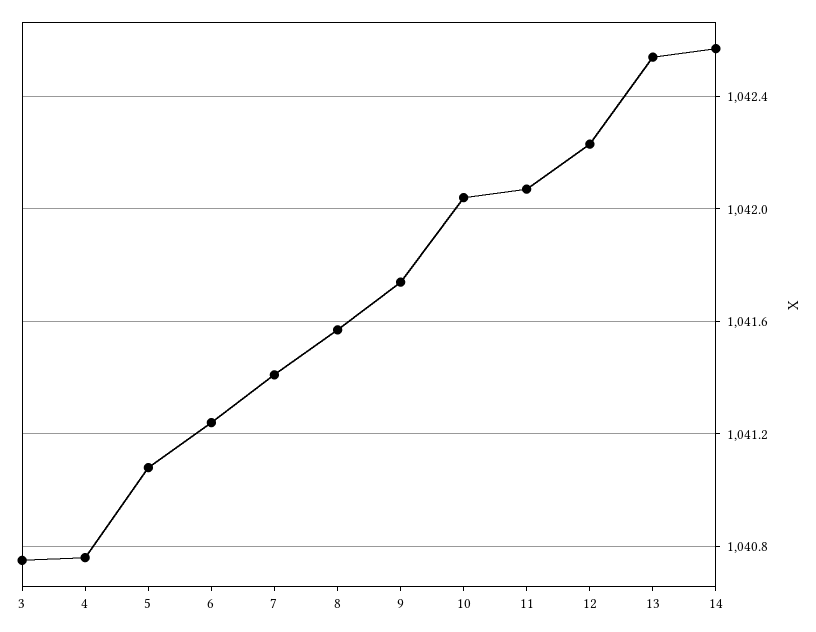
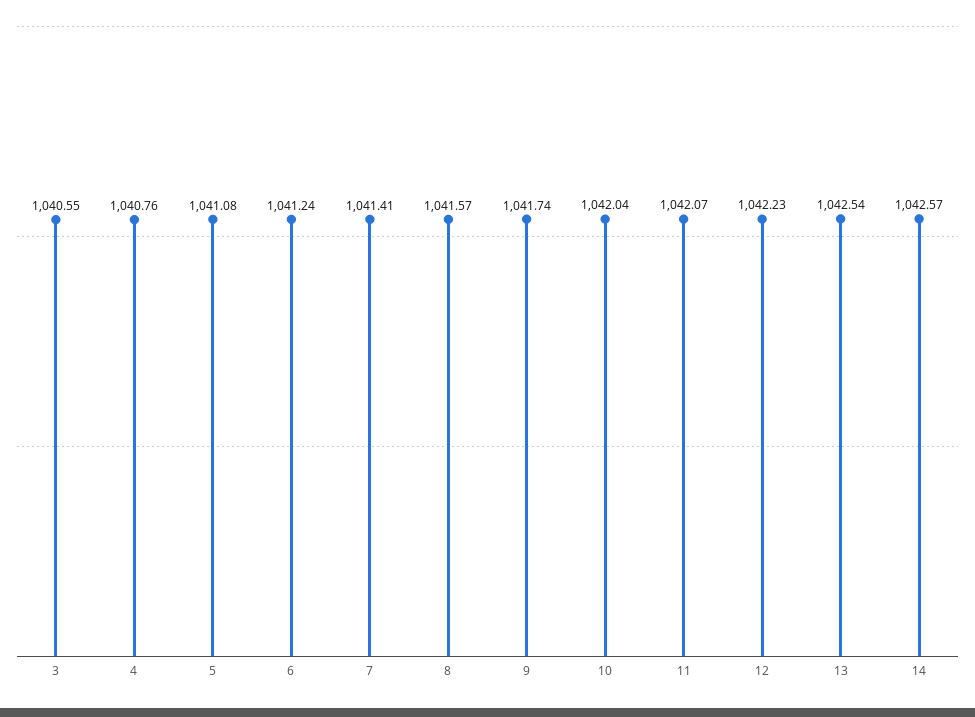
3: 1040.75 -> 1040.55

